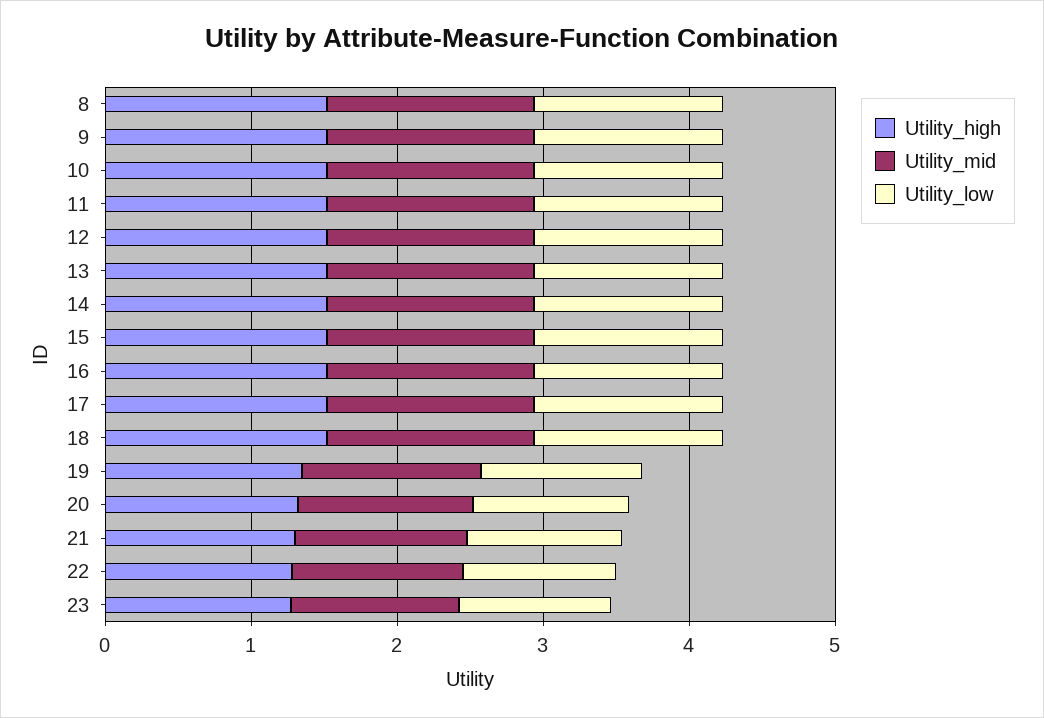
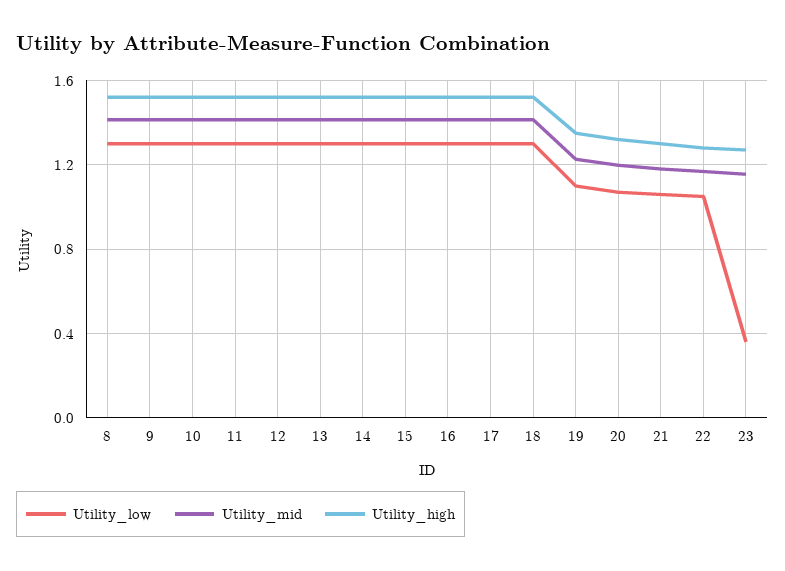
Utility_low, 23: 1 -> 0.35

